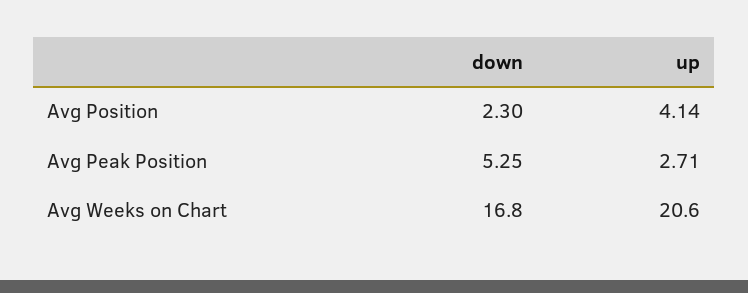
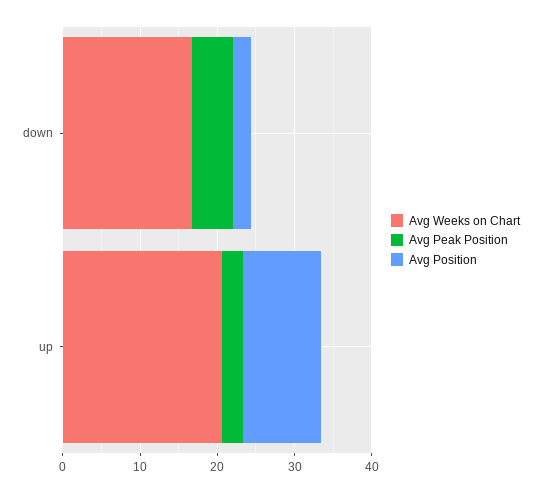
Avg Position, up: 4.14 -> 10

